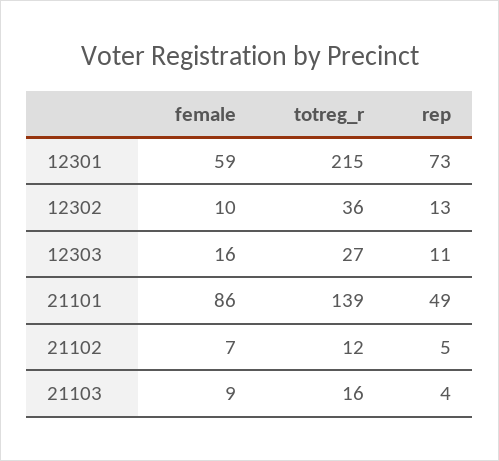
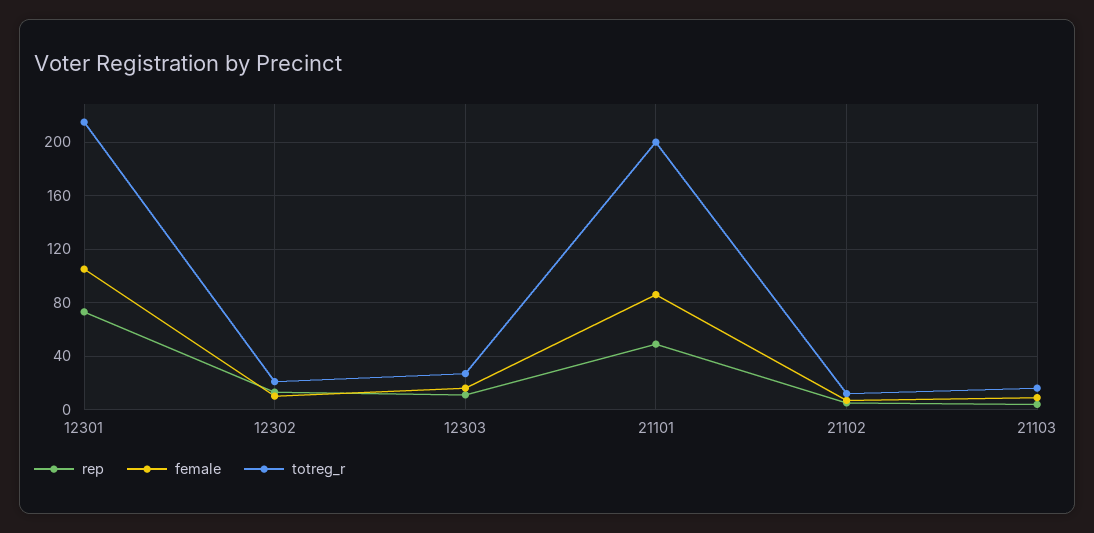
female, 12301: 59 -> 105
totreg_r, 12302: 36 -> 20
totreg_r, 21101: 139 -> 200

